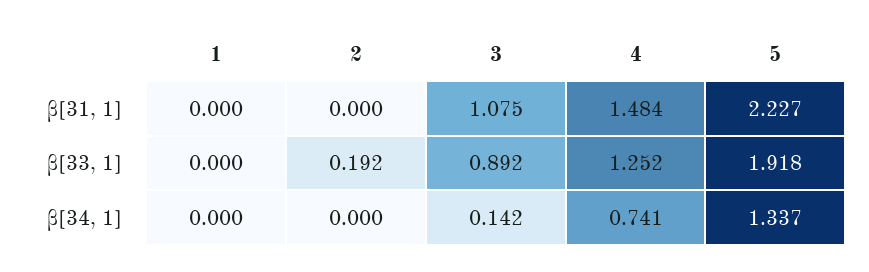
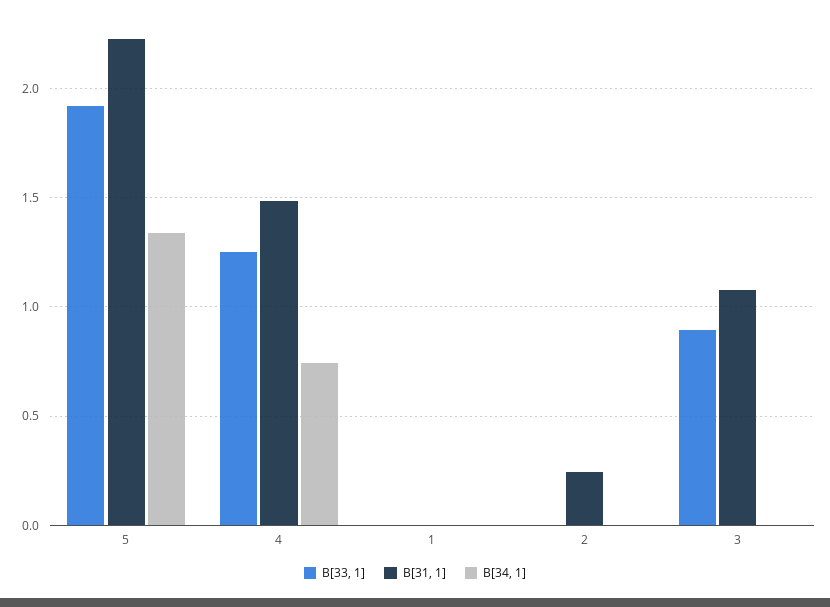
β[31, 1], 2: 0 -> 0.25
β[33, 1], 2: 0.192 -> 0
β[34, 1], 3: 0.142 -> 0

